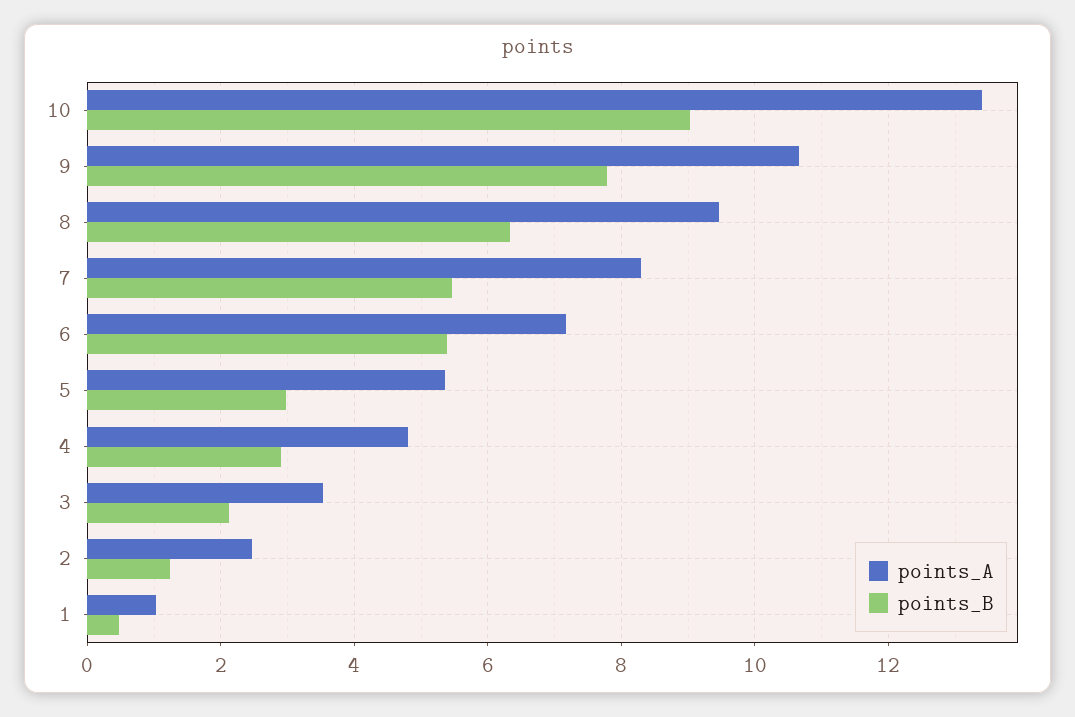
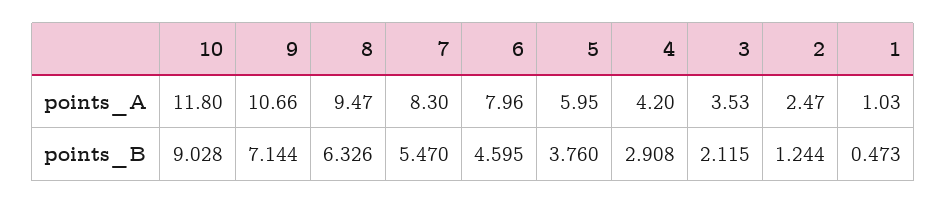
points_A, 10: 13.4 -> 11.8
points_B, 9: 7.8 -> 7.144
points_A, 6: 7.2 -> 7.96
points_B, 6: 5.4 -> 4.595
points_A, 5: 5.4 -> 5.95
points_B, 5: 3 -> 3.76
points_A, 4: 4.8 -> 4.2

